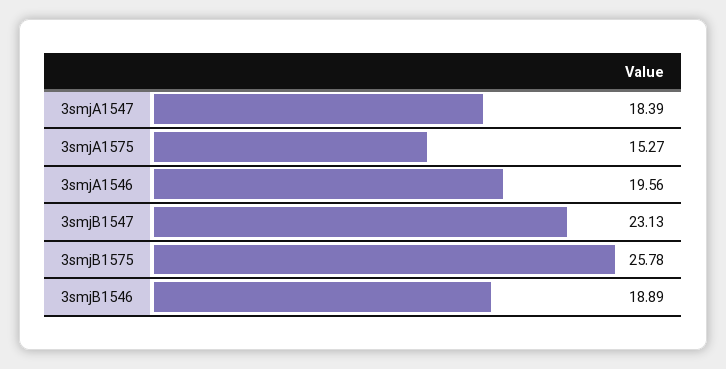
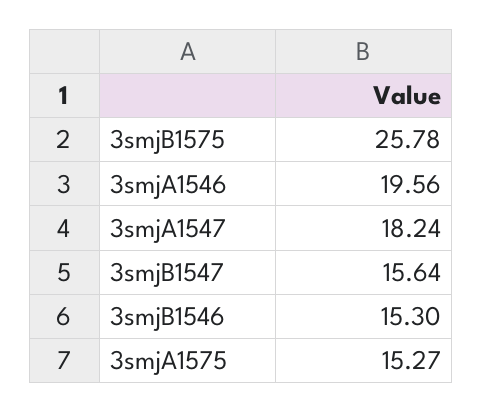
3smjA1547: 18.39 -> 18.24
3smjB1547: 23.13 -> 15.64
3smjB1546: 18.89 -> 15.3

